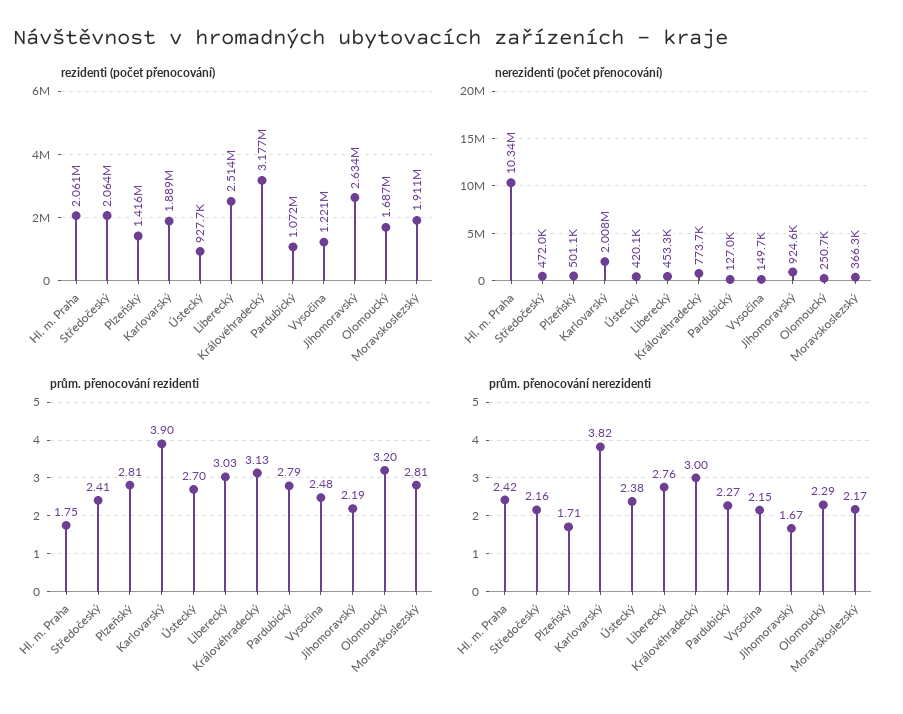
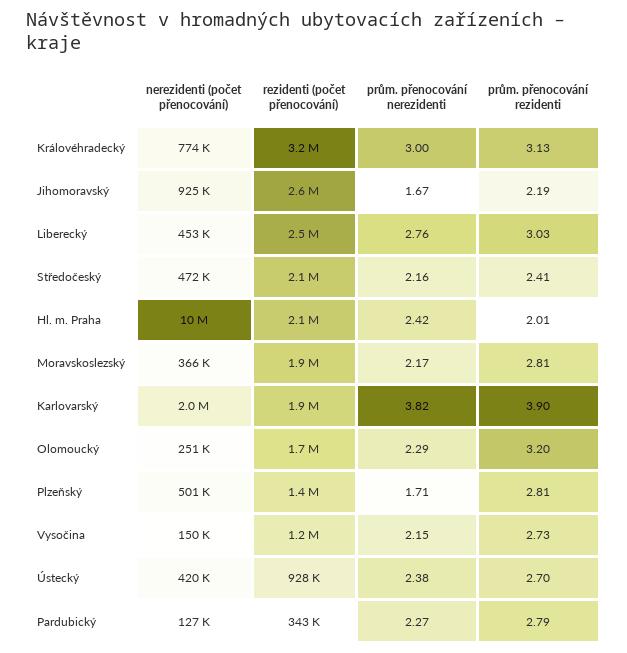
rezidenti (počet přenocování), Pardubický: 1072000 -> 343000
prům. přenocování rezidenti, Hl. m. Praha: 1.75 -> 2.01
prům. přenocování rezidenti, Vysočina: 2.48 -> 2.73

